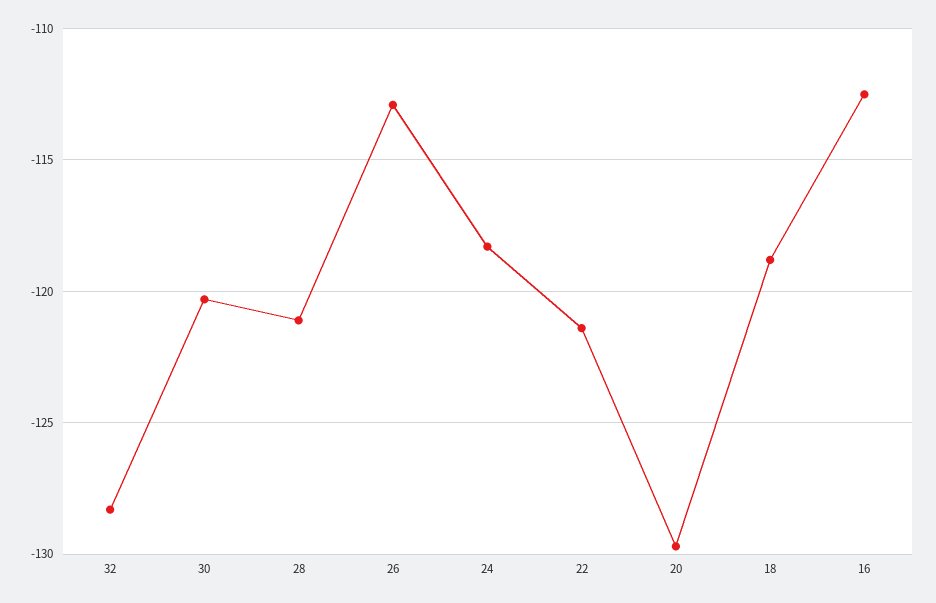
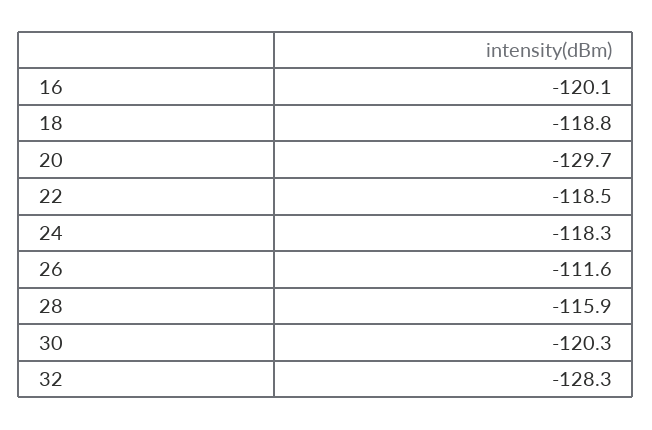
28: -121 -> -115.9
26: -113 -> -111.6
22: -121.5 -> -118.5
16: -112.5 -> -120.1

